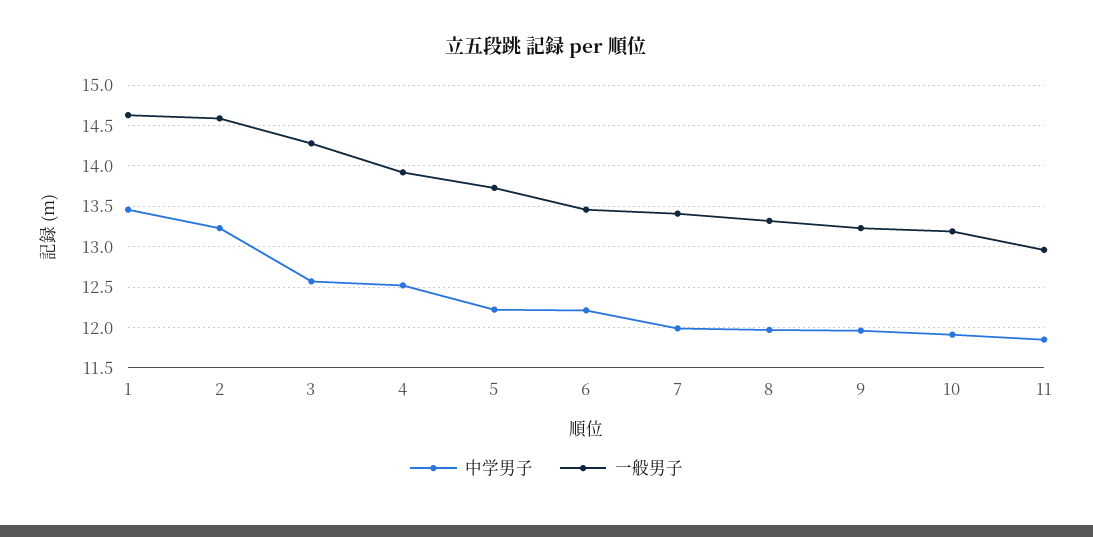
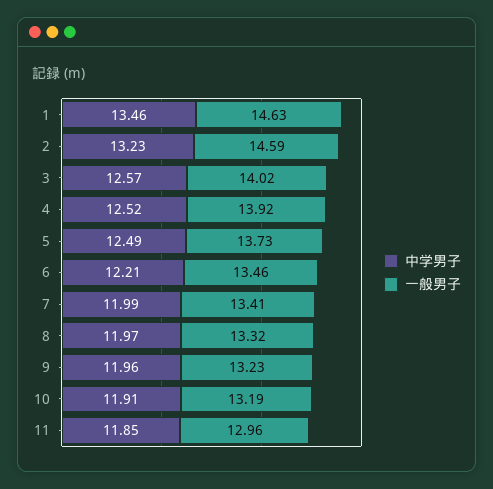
一般男子, 3: 14.3 -> 14.02
中学男子, 5: 12.2 -> 12.49

